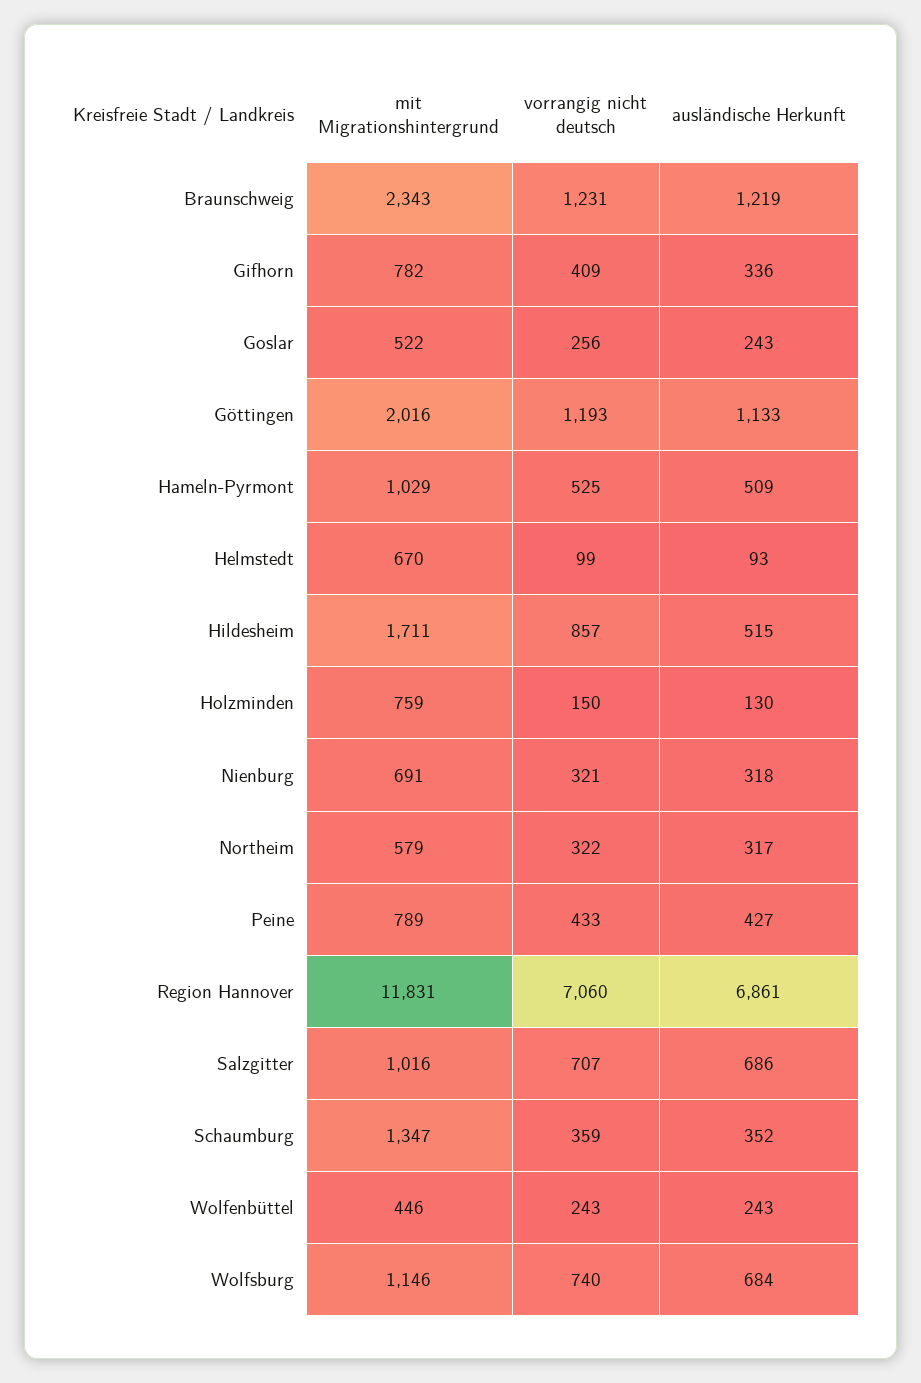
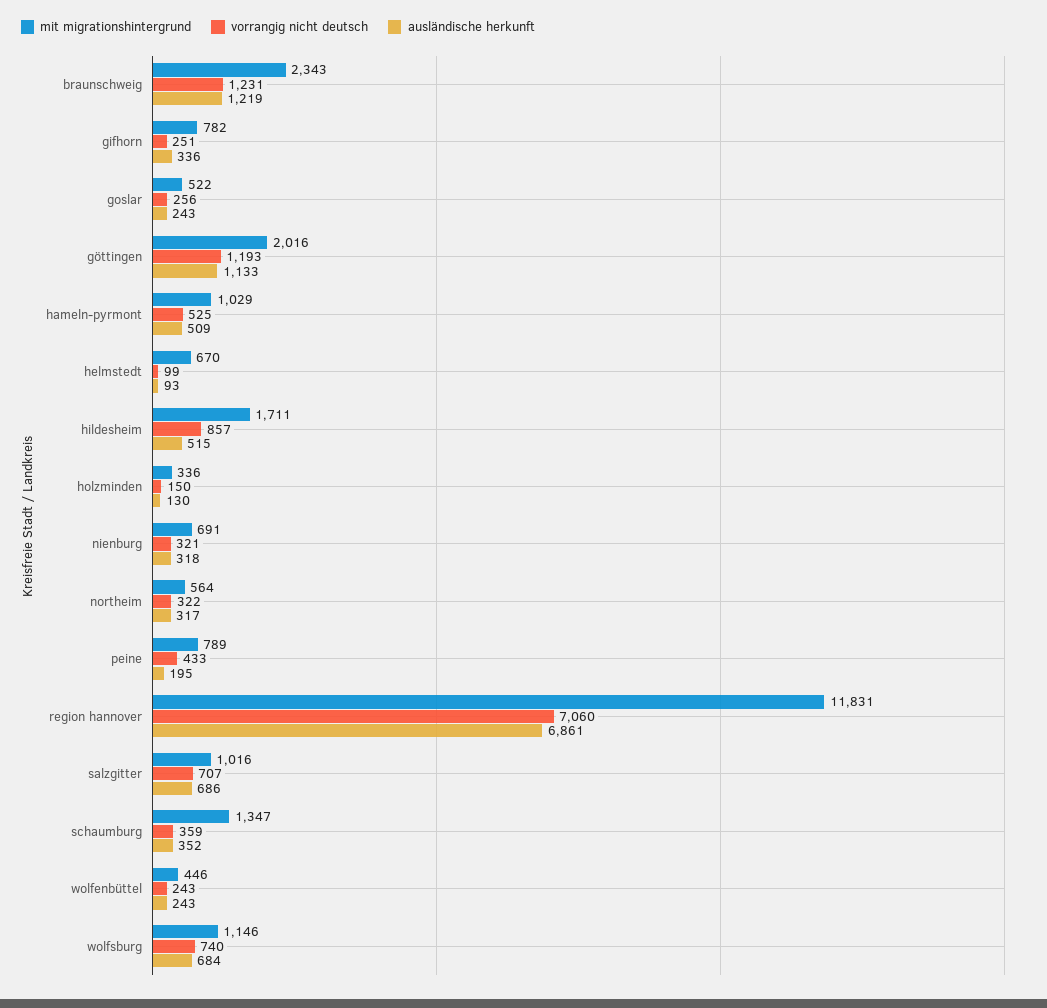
vorrangig nicht deutsch, Gifhorn: 409 -> 251
mit Migrationshintergrund, Holzminden: 759 -> 336
mit Migrationshintergrund, Northeim: 579 -> 564
ausländische Herkunft, Peine: 427 -> 195

